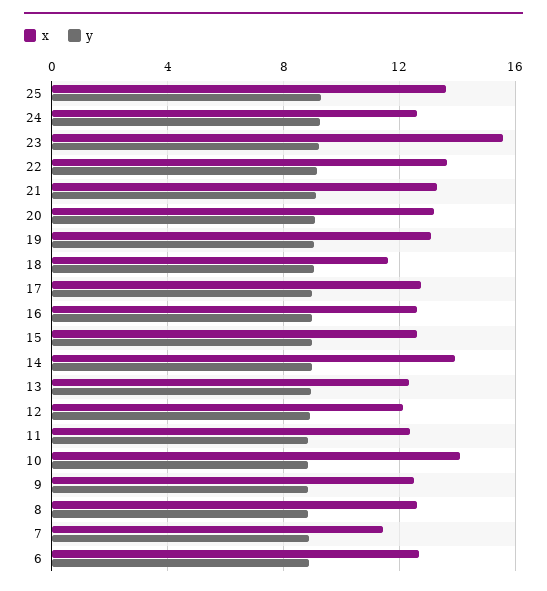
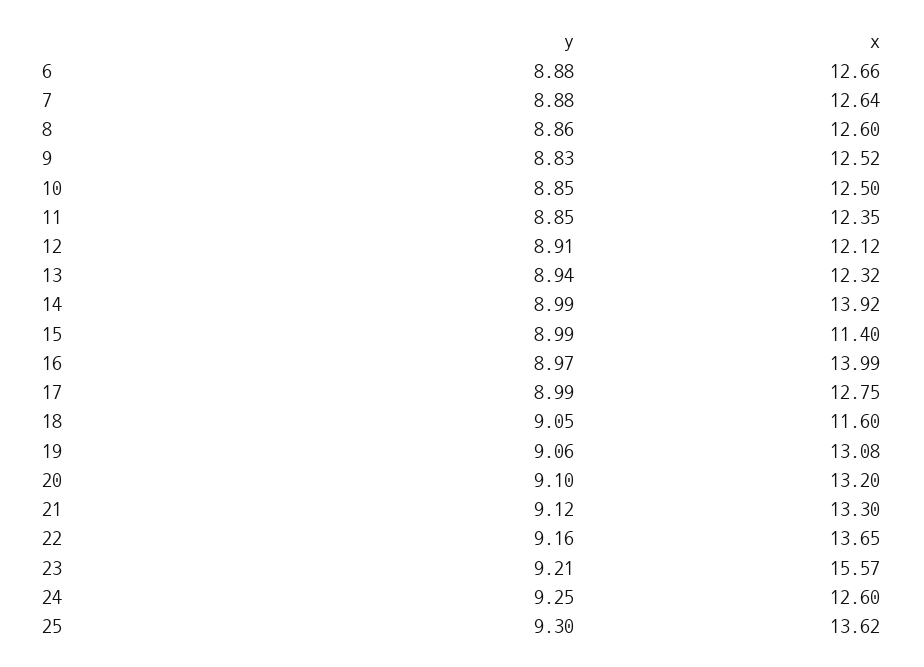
x, 16: 12.5 -> 13.99
x, 15: 12.5 -> 11.4
x, 10: 14 -> 12.5
x, 7: 11.5 -> 12.64

